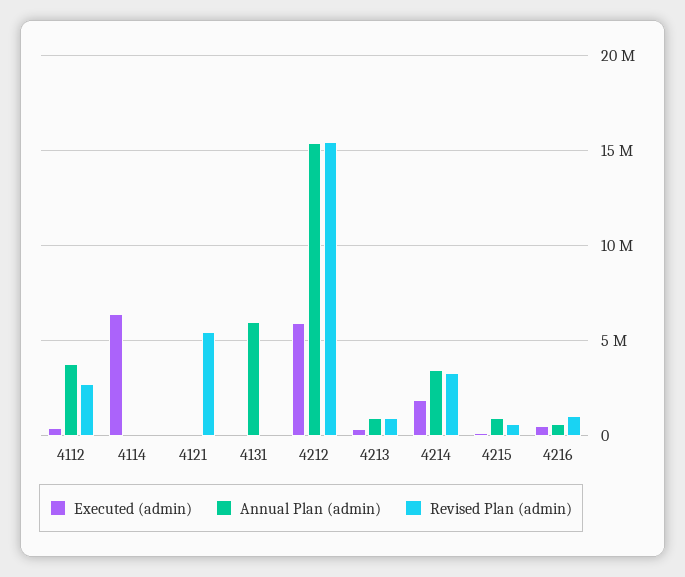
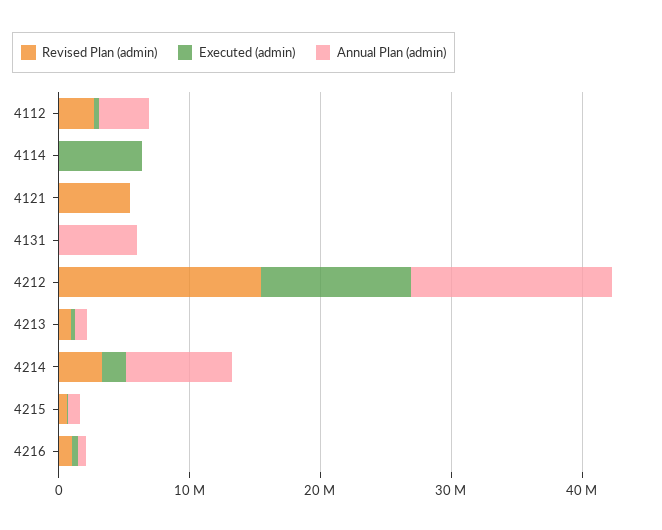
Executed (admin), 4212: 6000000 -> 12000000
Annual Plan (admin), 4214: 3500000 -> 8000000

